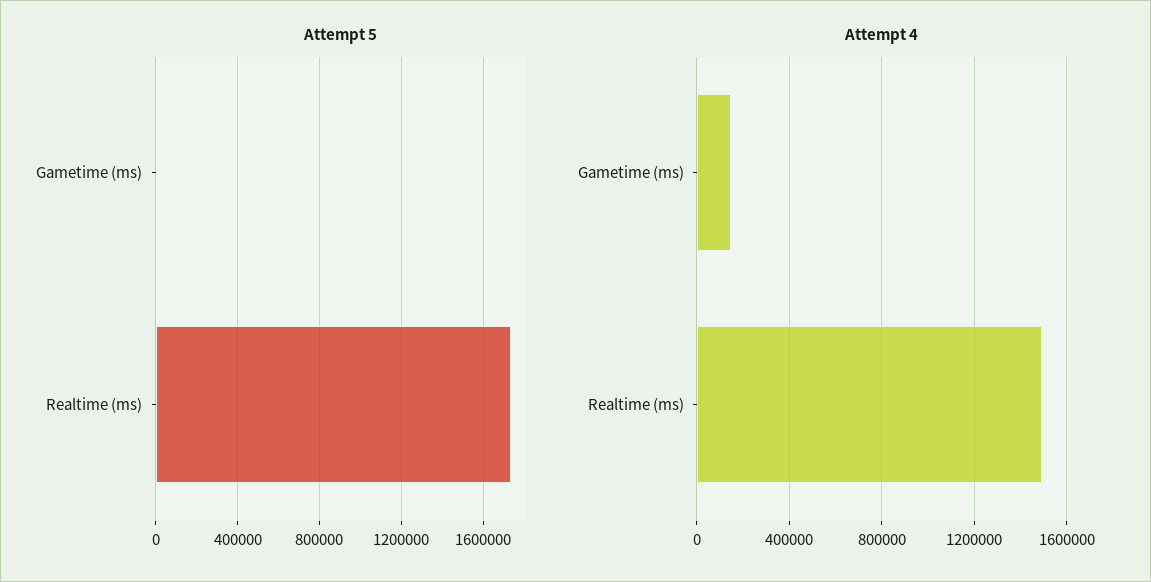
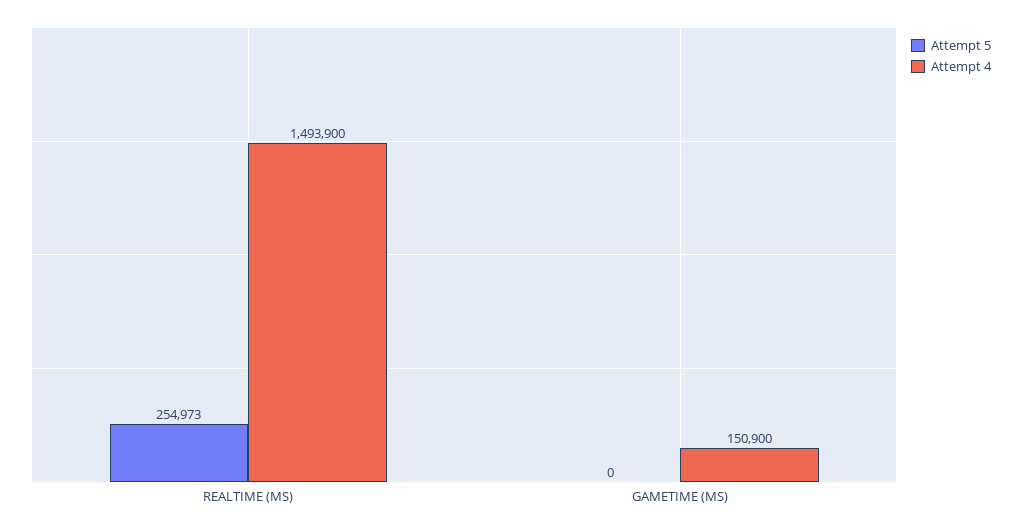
Attempt 5, Realtime (ms): 1750000 -> 254973

